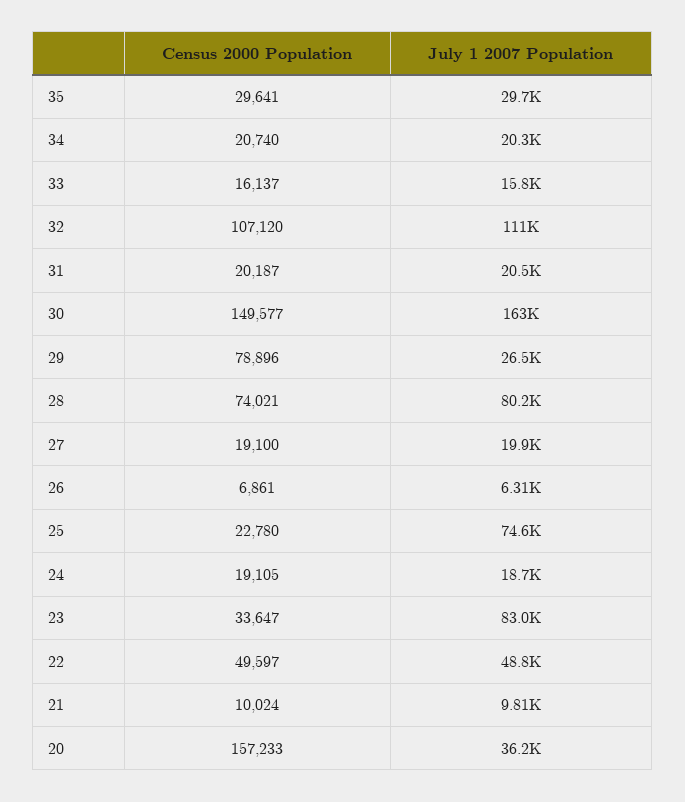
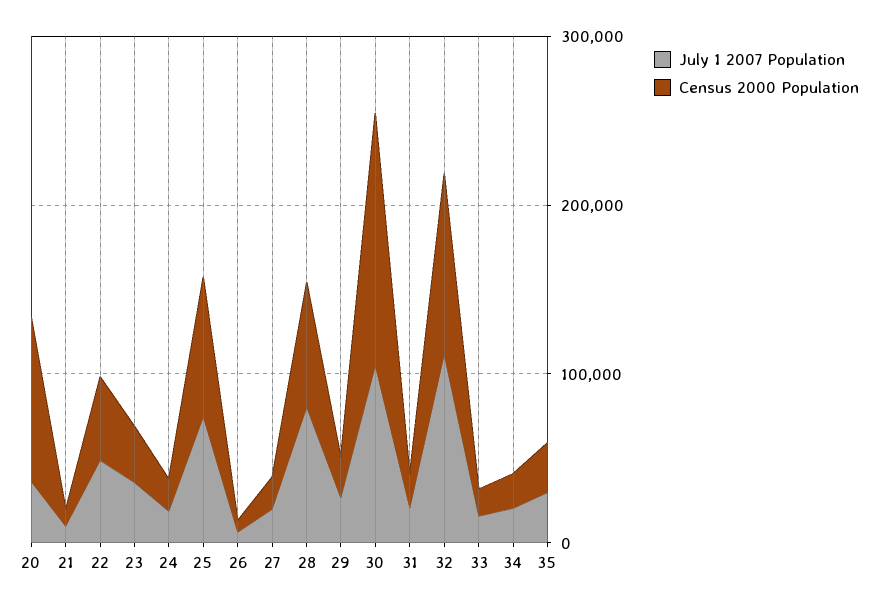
July 1 2007 Population, 30: 163000 -> 100000
Census 2000 Population, 29: 78896 -> 20000
Census 2000 Population, 25: 22780 -> 80000
July 1 2007 Population, 23: 83000 -> 40000
Census 2000 Population, 20: 157233 -> 100000

